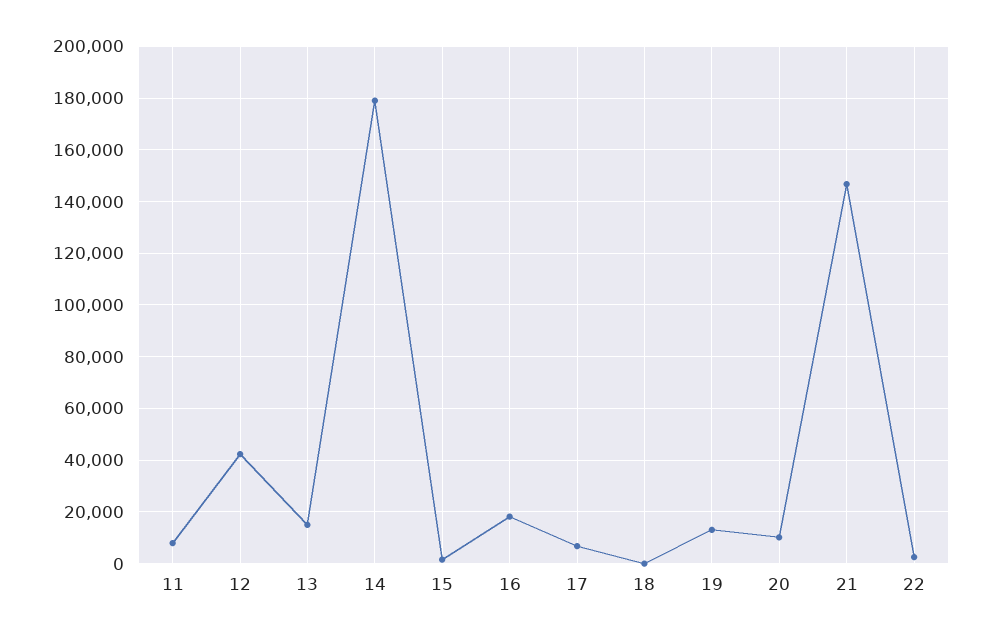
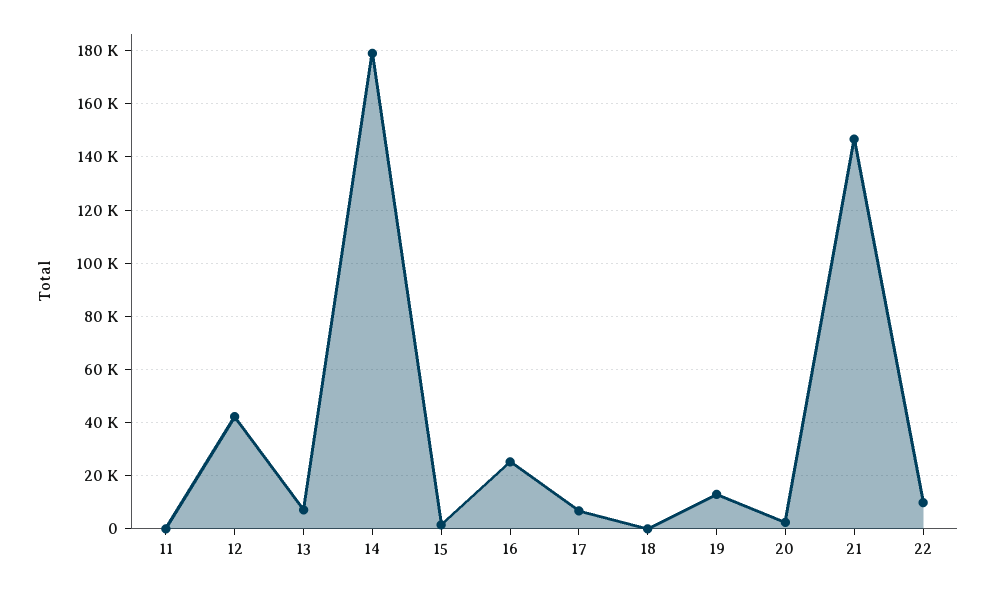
11: 7500 -> 0
13: 15000 -> 7500
16: 17500 -> 25000
20: 10000 -> 2500
22: 2500 -> 10000

